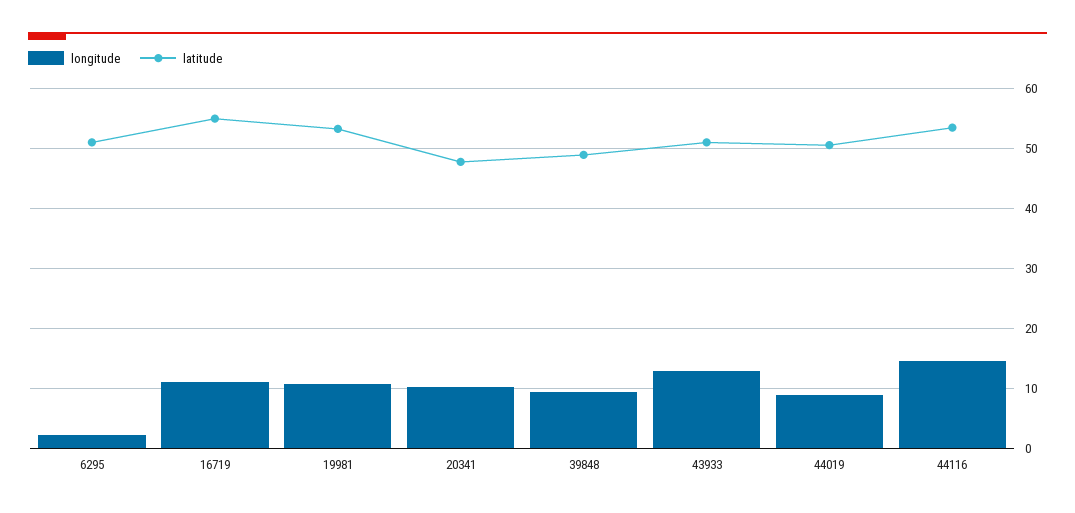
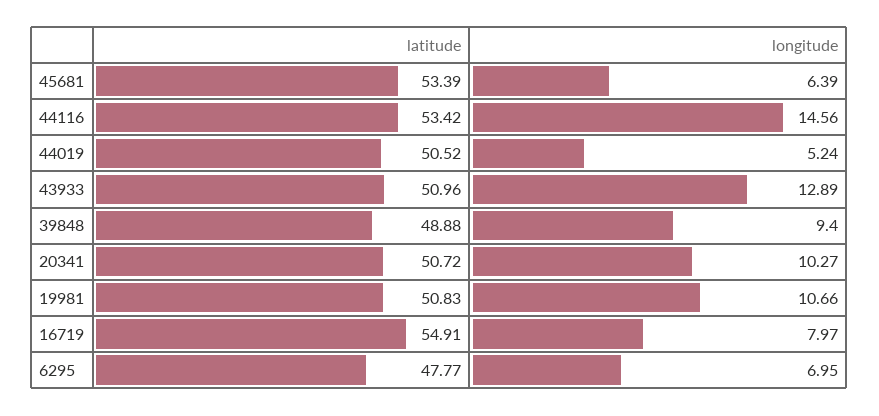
longitude, 6295: 2 -> 6.95
latitude, 6295: 51 -> 47.77
longitude, 16719: 11 -> 7.97
latitude, 19981: 53 -> 50.83
latitude, 20341: 48 -> 50.72
longitude, 44019: 9 -> 5.24
latitude, 45681: none -> 53.39
longitude, 45681: none -> 6.39

